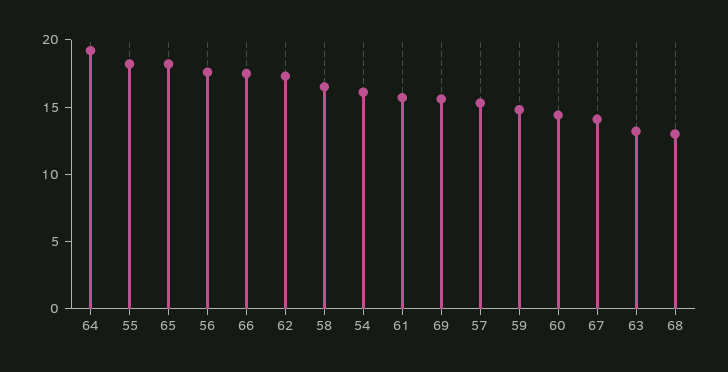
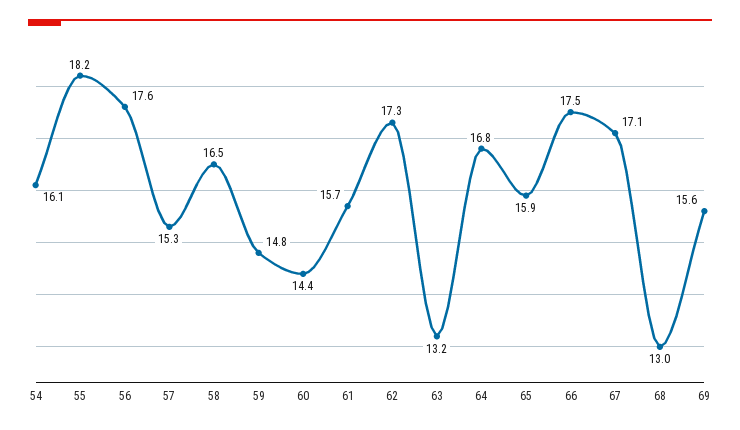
64: 19 -> 16.8
65: 18 -> 15.9
67: 14 -> 17.1

